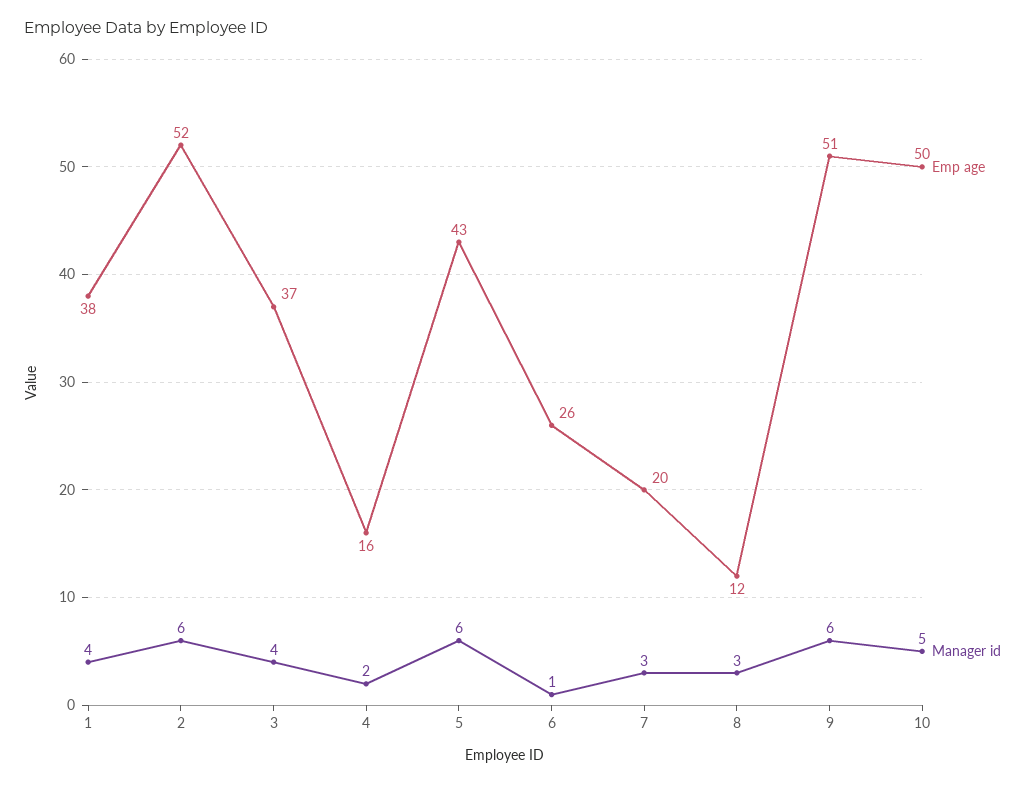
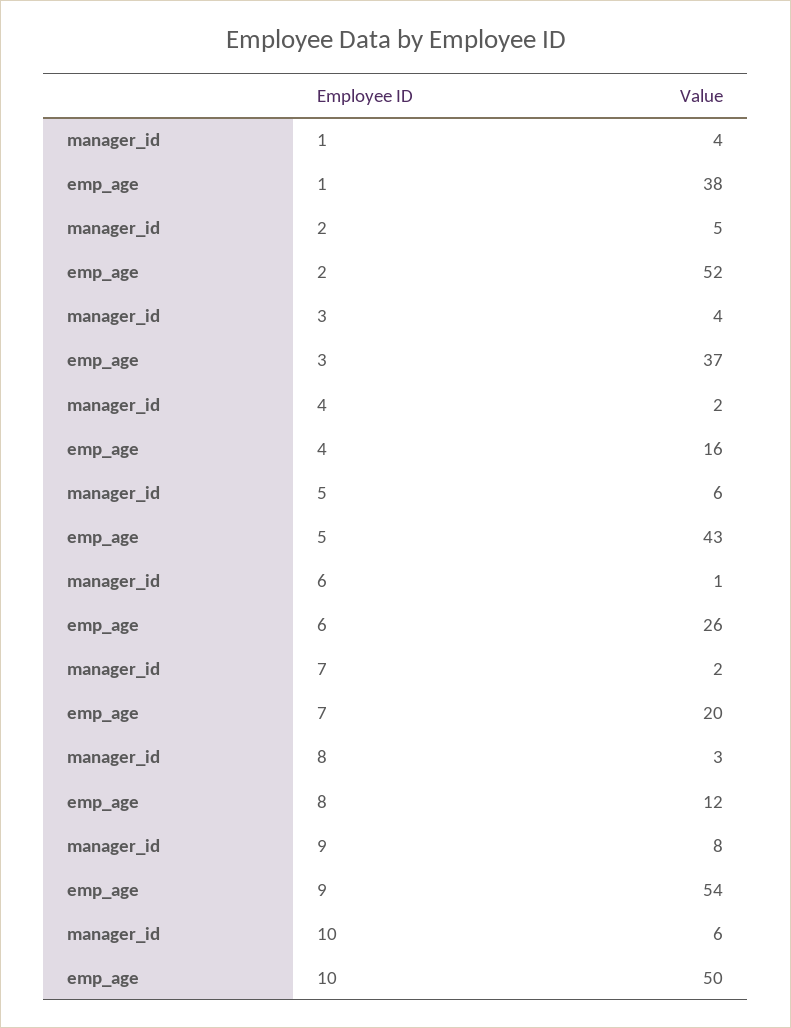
Manager id, 2: 6 -> 5
Manager id, 7: 3 -> 2
Emp age, 9: 51 -> 54
Manager id, 9: 6 -> 8
Manager id, 10: 5 -> 6

